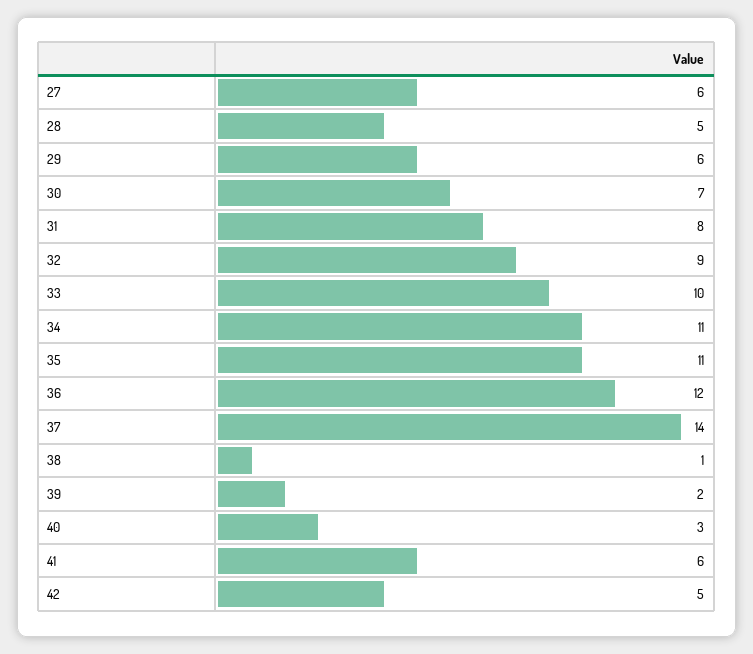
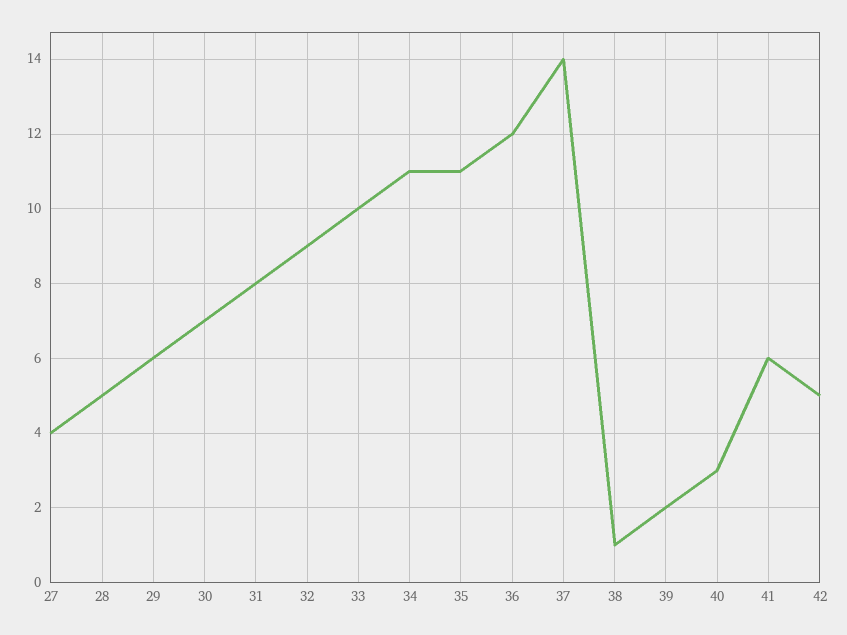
27: 6 -> 4

